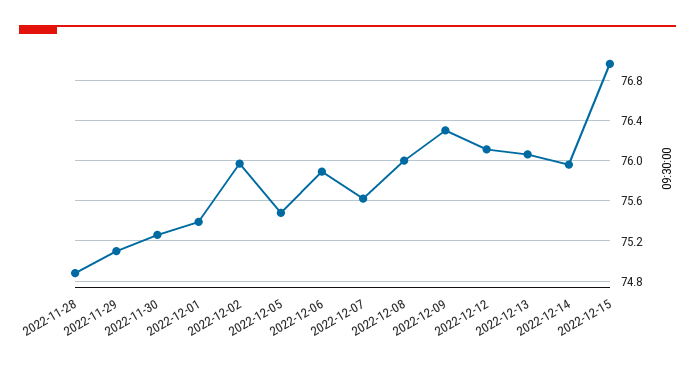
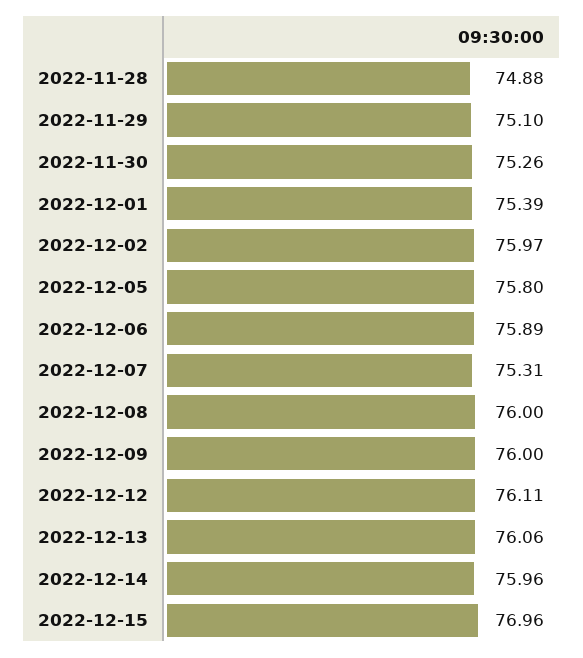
2022-12-05: 75.5 -> 75.8
2022-12-07: 75.6 -> 75.31
2022-12-09: 76.3 -> 76

